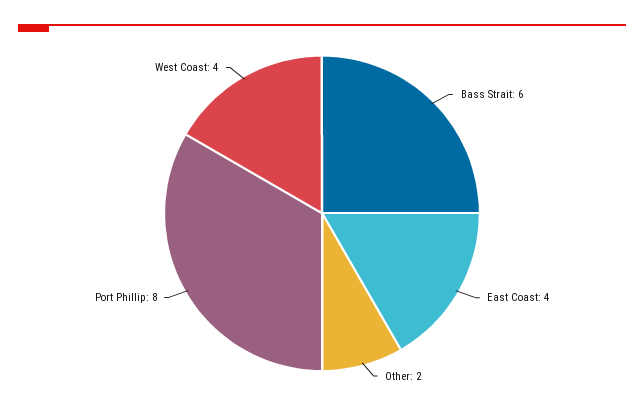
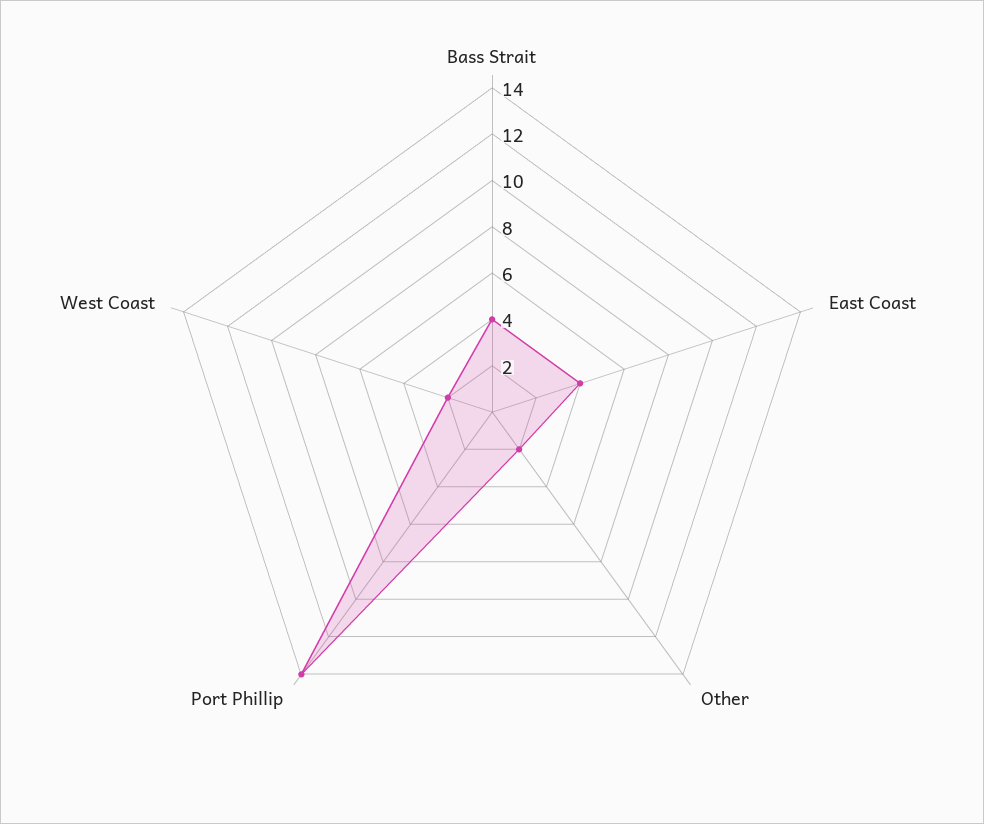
Bass Strait: 6 -> 4
Port Phillip: 8 -> 14
West Coast: 4 -> 2

